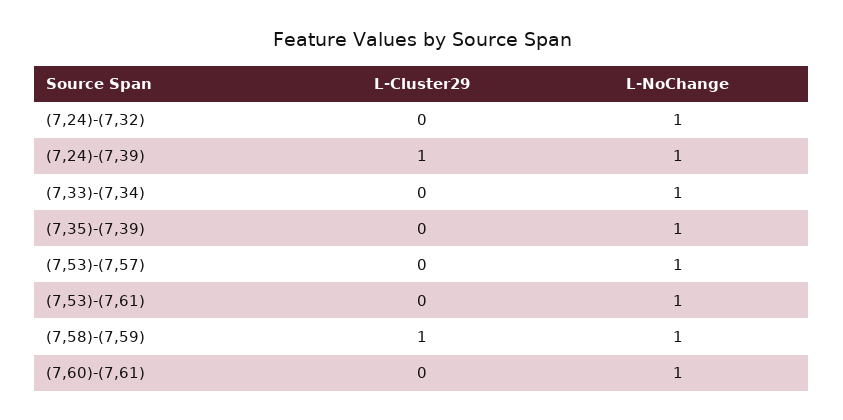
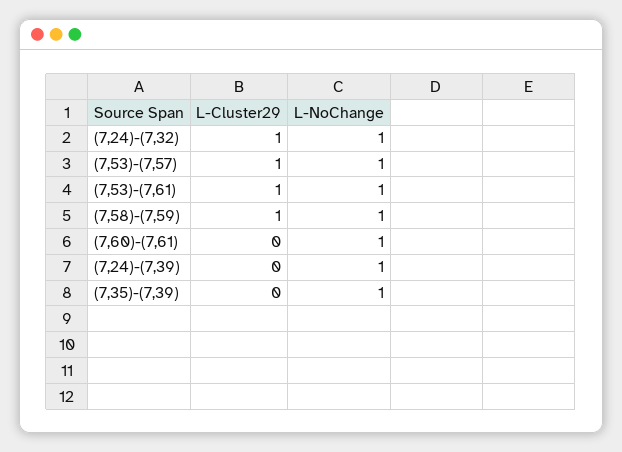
L-Cluster29, (7,24)-(7,32): 0 -> 1
L-Cluster29, (7,24)-(7,39): 1 -> 0
L-Cluster29, (7,33)-(7,34): 0 -> none
L-NoChange, (7,33)-(7,34): 1 -> none
L-Cluster29, (7,53)-(7,57): 0 -> 1
L-Cluster29, (7,53)-(7,61): 0 -> 1

